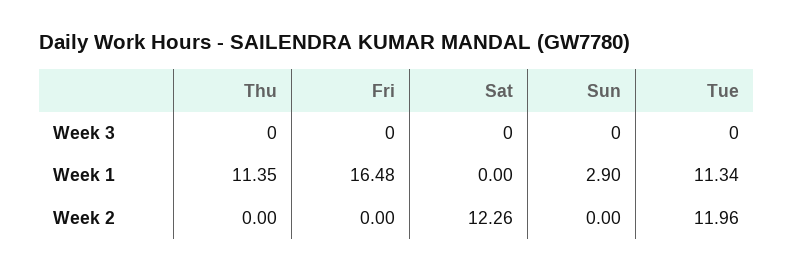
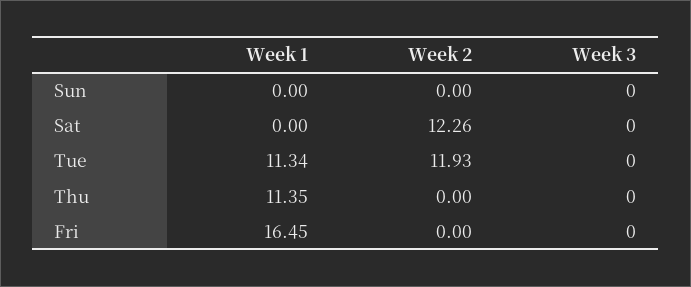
Fri, Week 1: 16.48 -> 16.45
Sun, Week 1: 2.9 -> 0
Tue, Week 2: 11.96 -> 11.93

